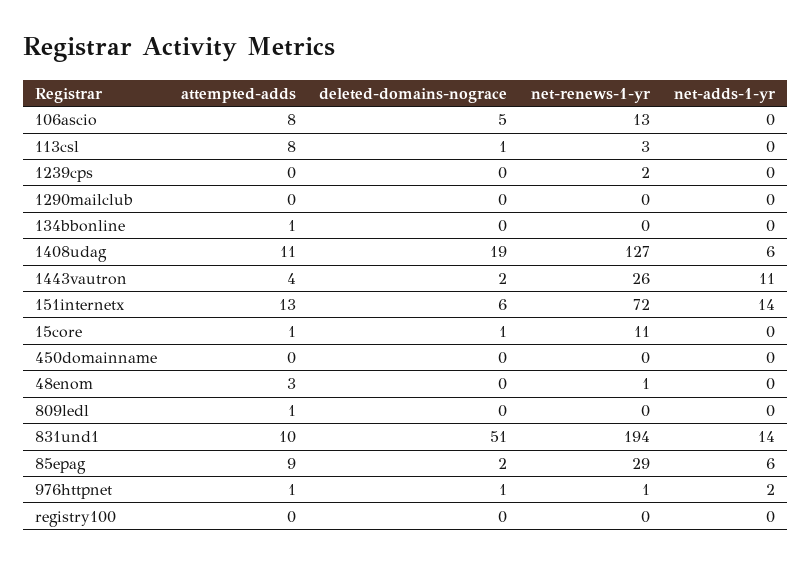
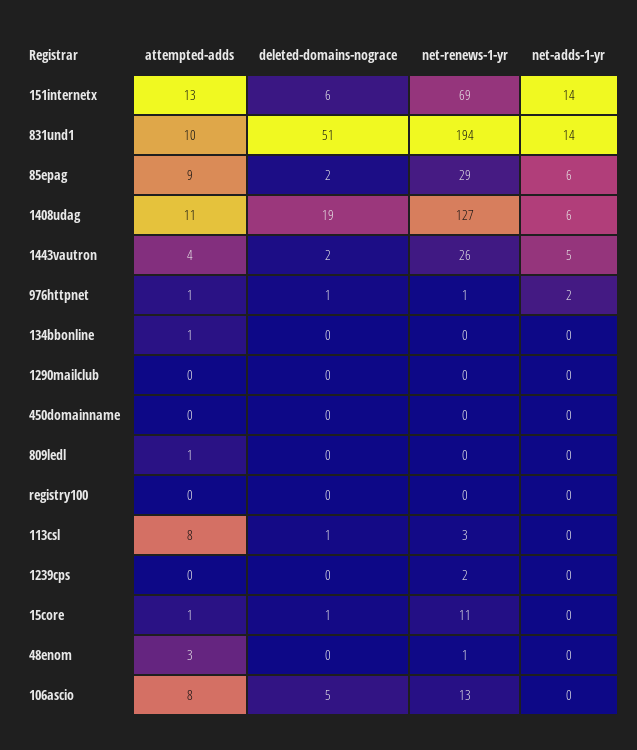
net-adds-1-yr, 1443vautron: 11 -> 5
net-renews-1-yr, 151internetx: 72 -> 69

